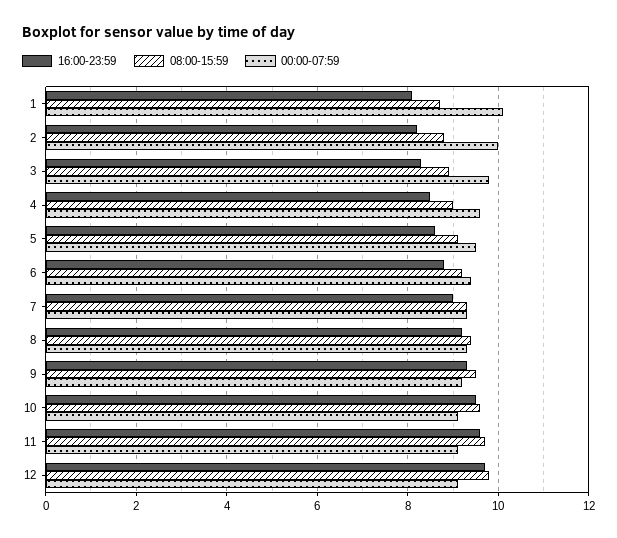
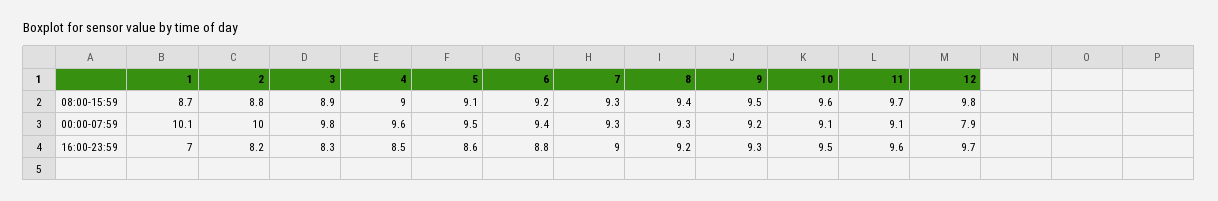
16:00-23:59, 1: 8 -> 7
00:00-07:59, 12: 9 -> 7.9

